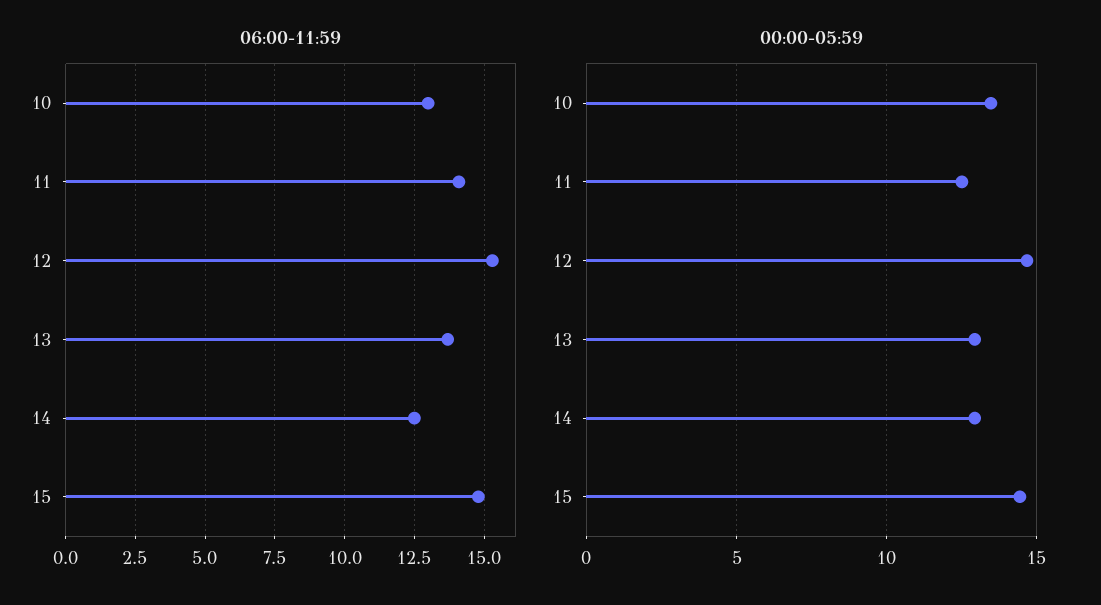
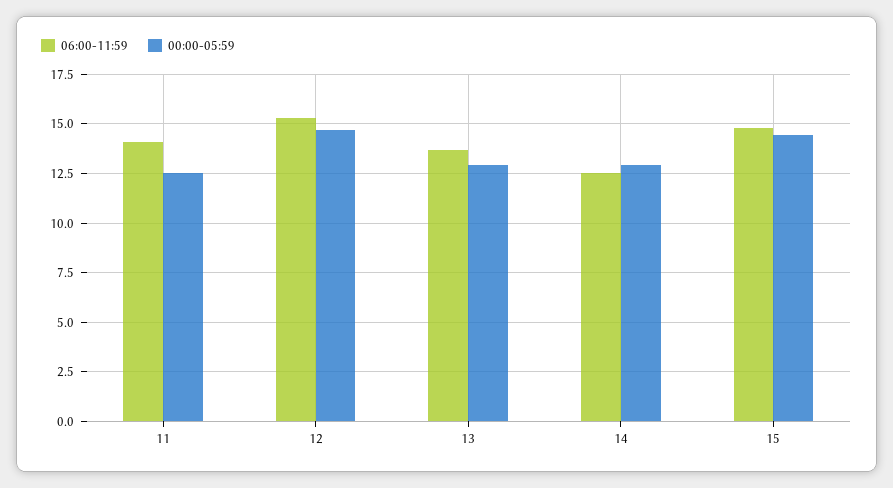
06:00-11:59, 10: 13 -> none
00:00-05:59, 10: 13.5 -> none

